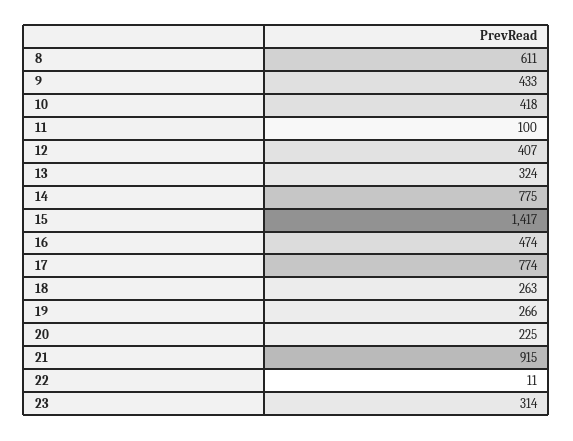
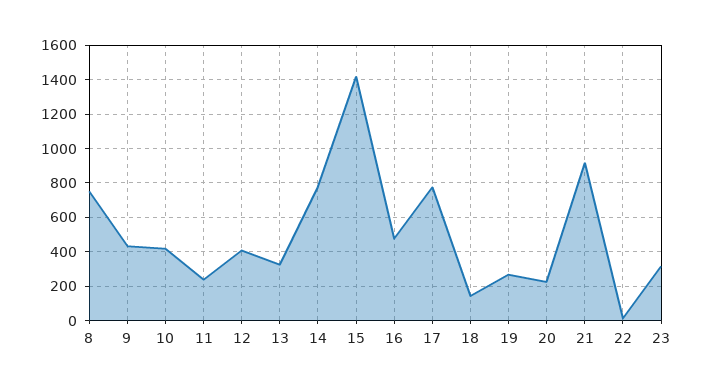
8: 611 -> 750
11: 100 -> 250
18: 263 -> 150

